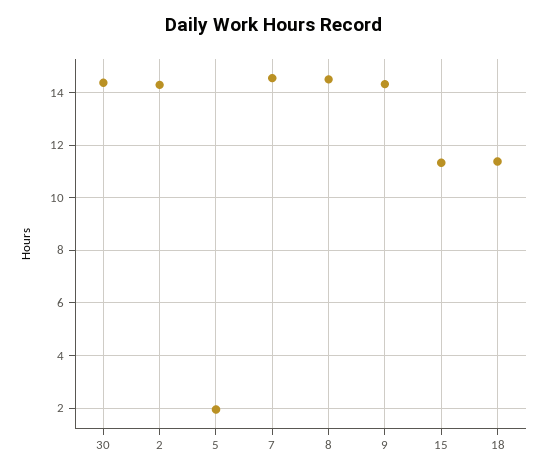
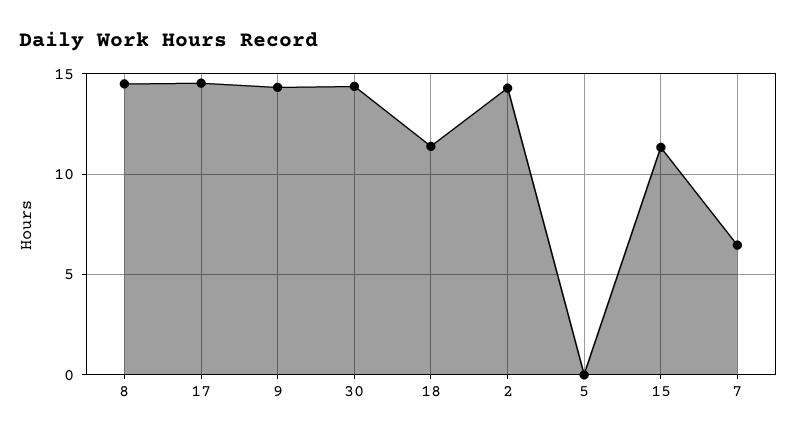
5: 2 -> 0
7: 14.5 -> 6.5
17: none -> 14.5

